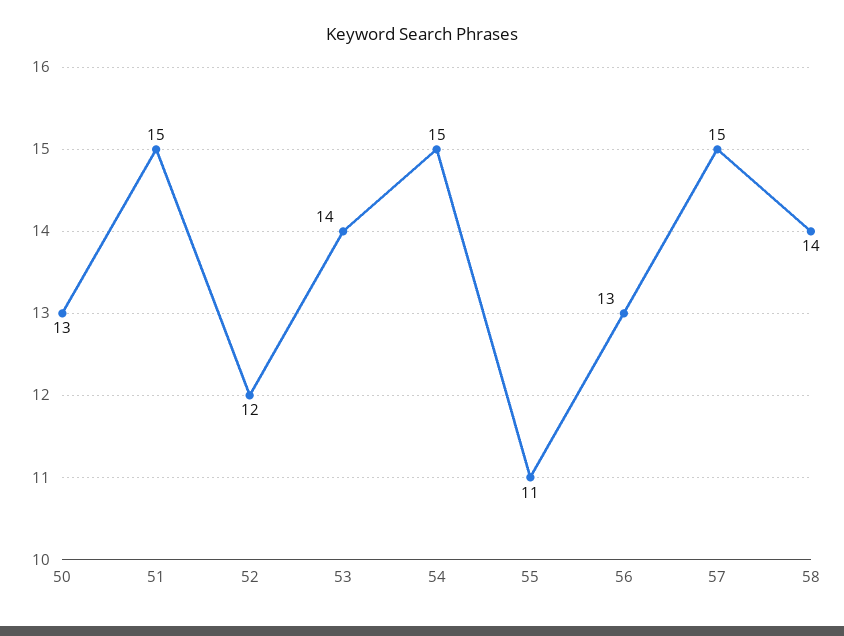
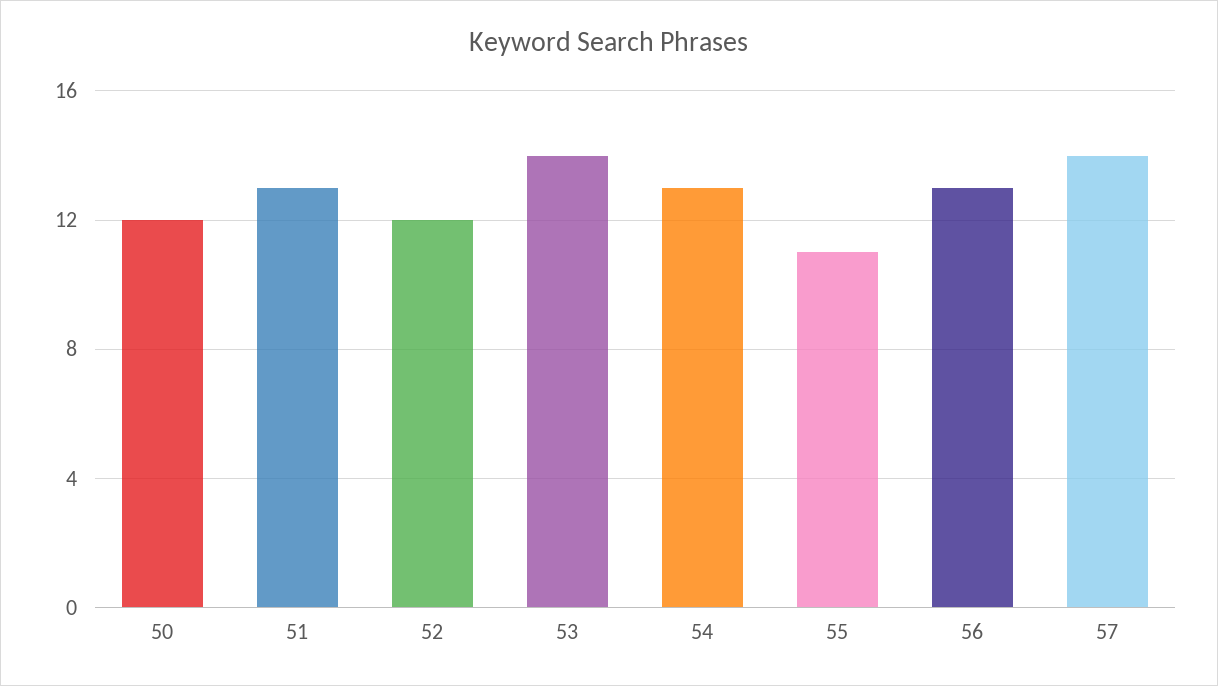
50: 13 -> 12
51: 15 -> 13
54: 15 -> 13
57: 15 -> 14
58: 14 -> none

